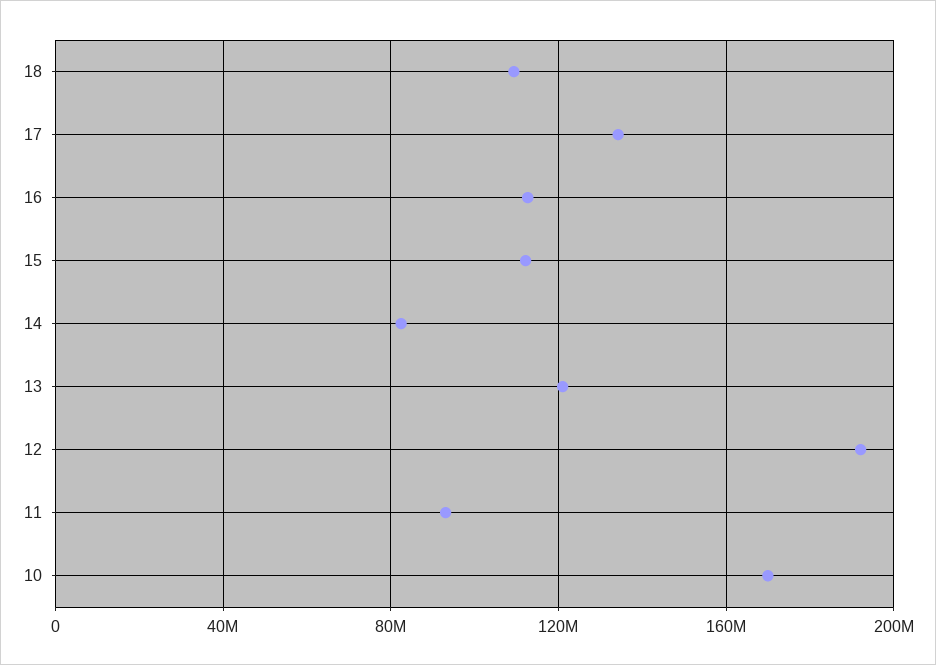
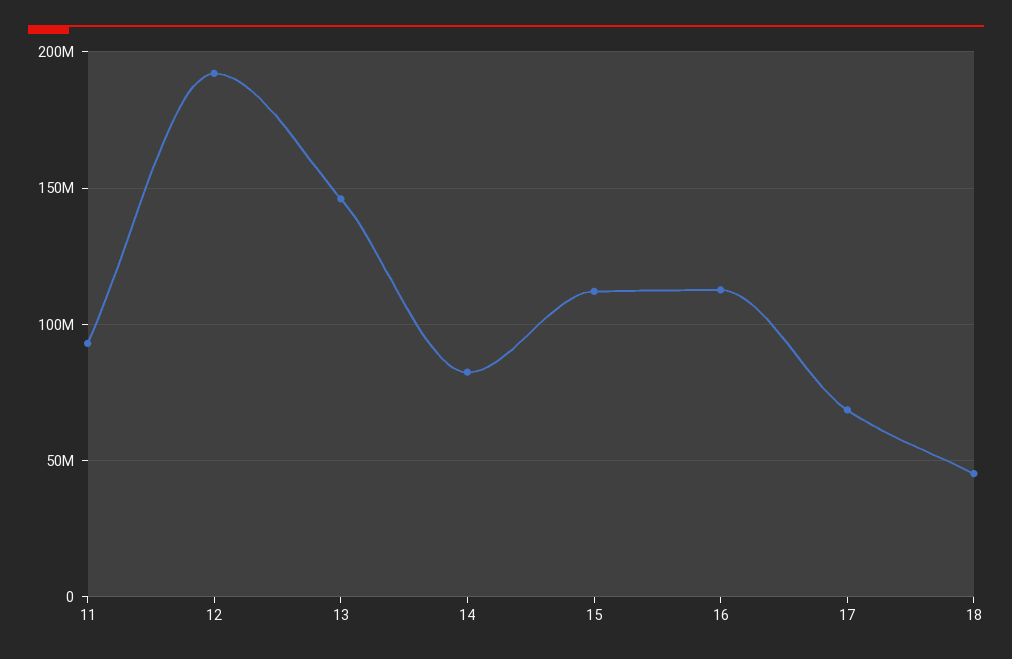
18: 110000000 -> 45000000
17: 135000000 -> 70000000
13: 120000000 -> 145000000
10: 170000000 -> none

